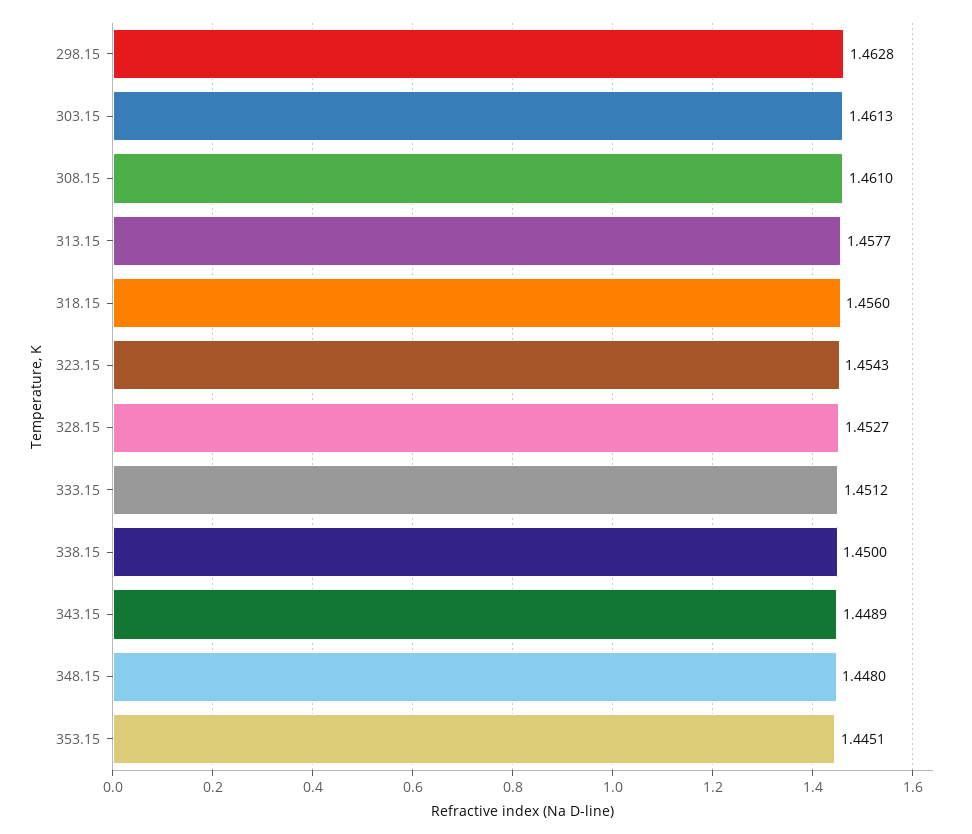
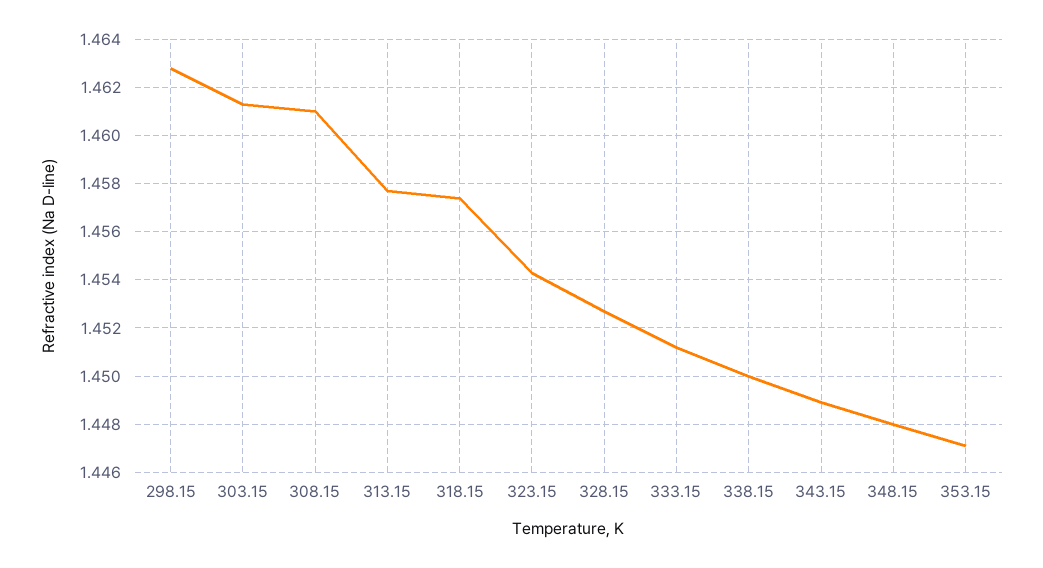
318.15: 1.456 -> 1.4575
353.15: 1.4451 -> 1.447

